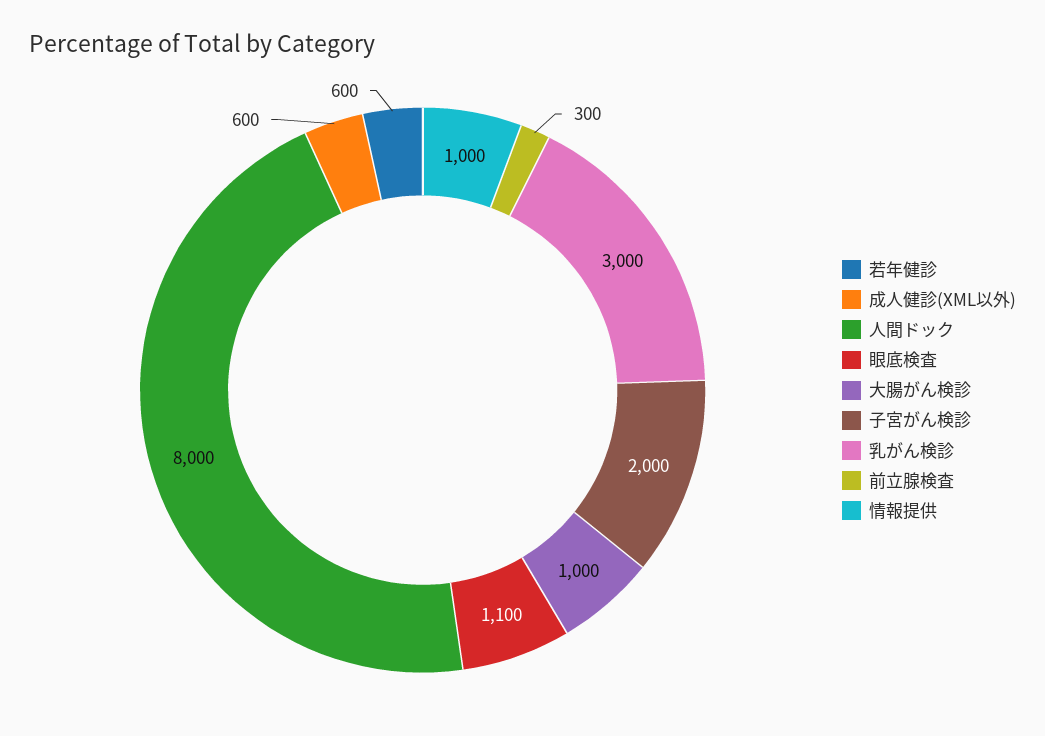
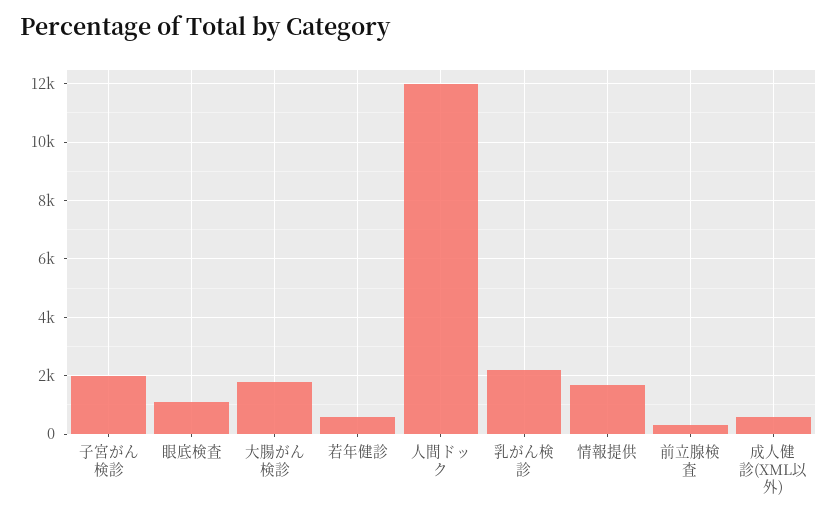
人間ドック: 8000 -> 12000
大腸がん検診: 1000 -> 1750
乳がん検診: 3000 -> 2250
情報提供: 1000 -> 1750

